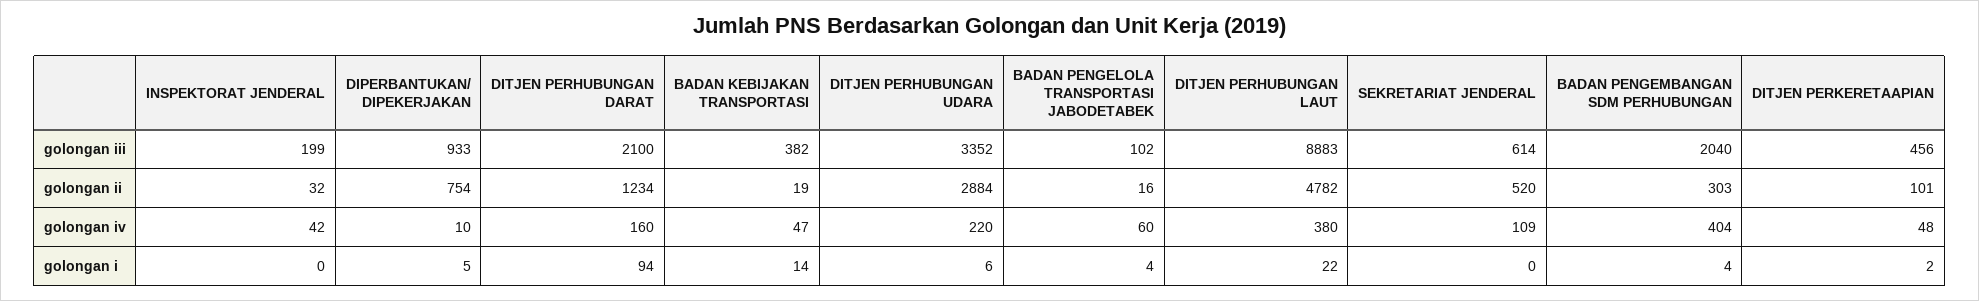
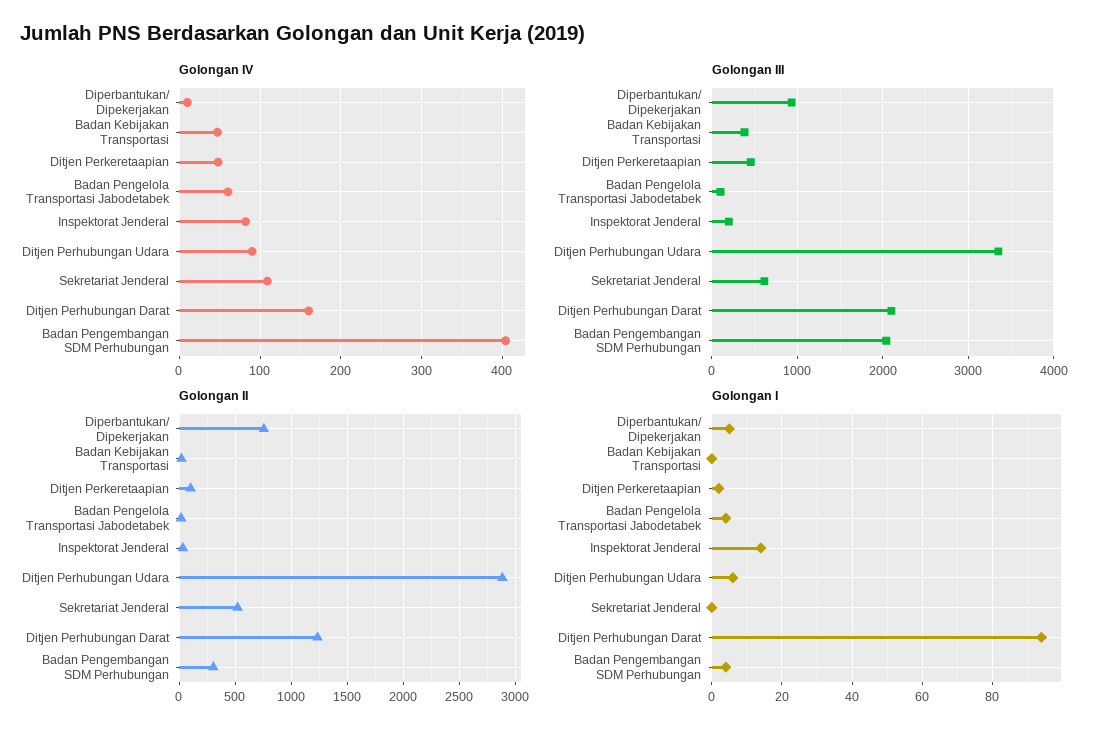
golongan iii, DITJEN PERHUBUNGAN LAUT: 8883 -> none
golongan ii, DITJEN PERHUBUNGAN LAUT: 4782 -> none
golongan iv, INSPEKTORAT JENDERAL: 42 -> 80
golongan iv, DITJEN PERHUBUNGAN UDARA: 220 -> 90
golongan iv, DITJEN PERHUBUNGAN LAUT: 380 -> none
golongan i, INSPEKTORAT JENDERAL: 0 -> 15
golongan i, BADAN KEBIJAKAN TRANSPORTASI: 14 -> 0
golongan i, DITJEN PERHUBUNGAN LAUT: 22 -> none

